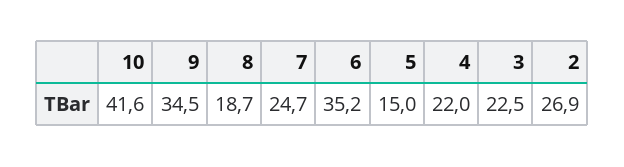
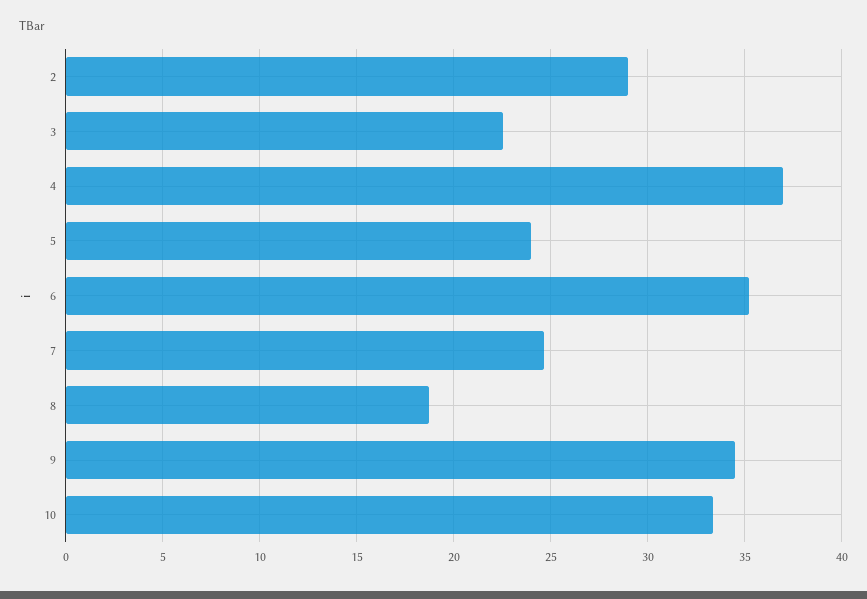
10: 41.6 -> 33.5
5: 15 -> 24
4: 22 -> 37
2: 26.9 -> 29

